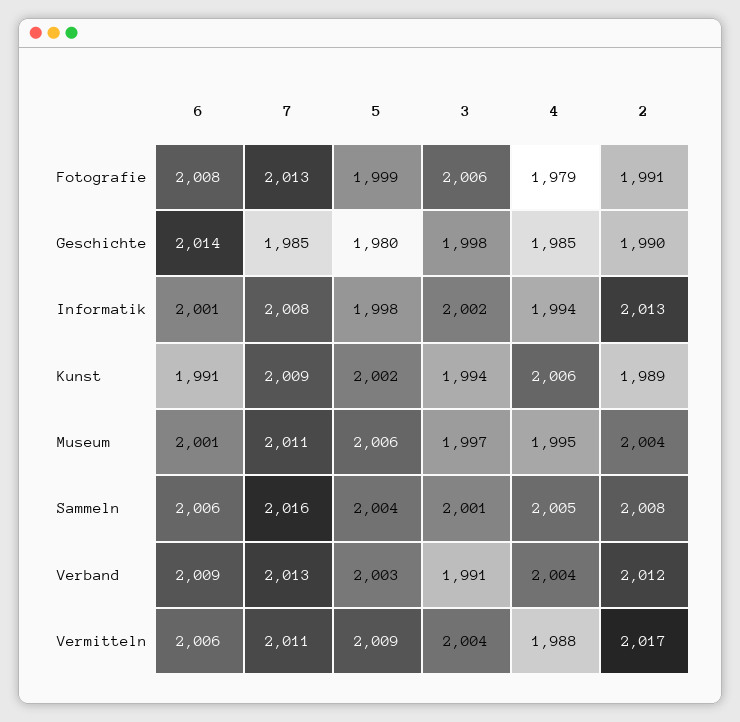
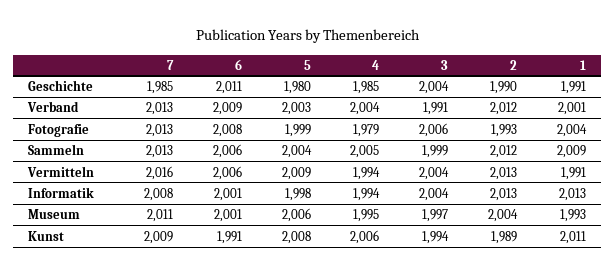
2, Fotografie: 1991 -> 1993
6, Geschichte: 2014 -> 2011
3, Geschichte: 1998 -> 2004
3, Informatik: 2002 -> 2004
5, Kunst: 2002 -> 2008
7, Sammeln: 2016 -> 2013
3, Sammeln: 2001 -> 1999
2, Sammeln: 2008 -> 2012
7, Vermitteln: 2011 -> 2016
4, Vermitteln: 1988 -> 1994
2, Vermitteln: 2017 -> 2013
1, Geschichte: none -> 1991
1, Verband: none -> 2001
1, Fotografie: none -> 2004
1, Sammeln: none -> 2009
1, Vermitteln: none -> 1991
1, Informatik: none -> 2013
1, Museum: none -> 1993
1, Kunst: none -> 2011

